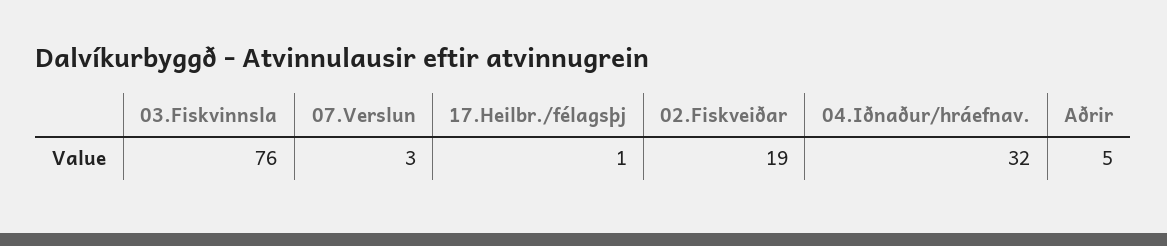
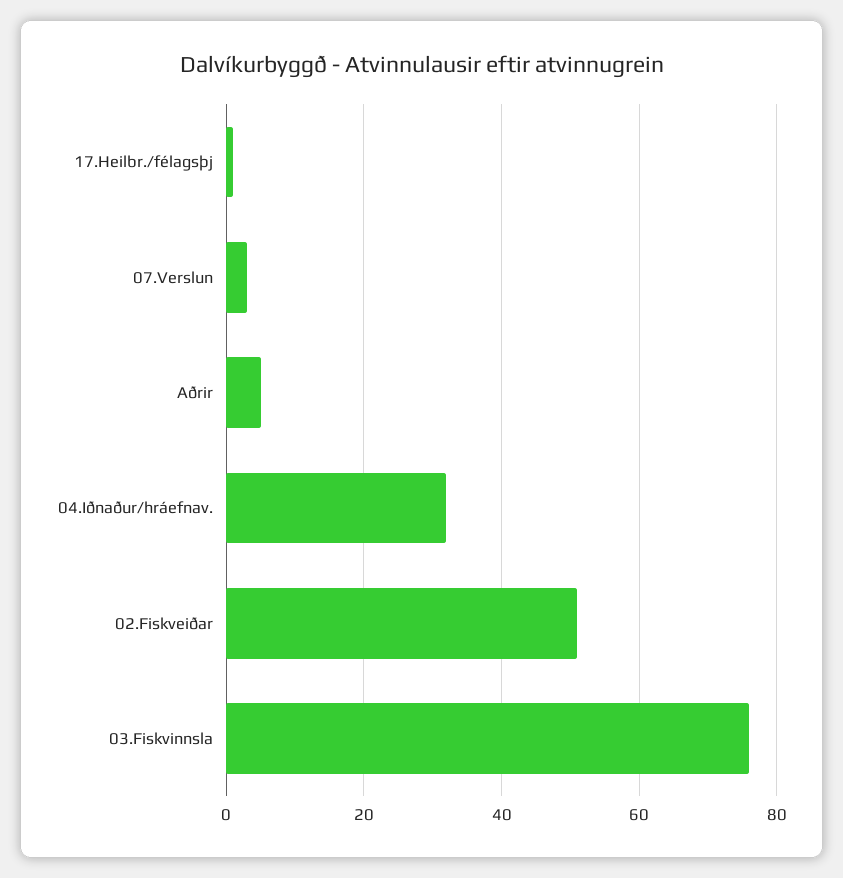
02.Fiskveiðar: 19 -> 50

